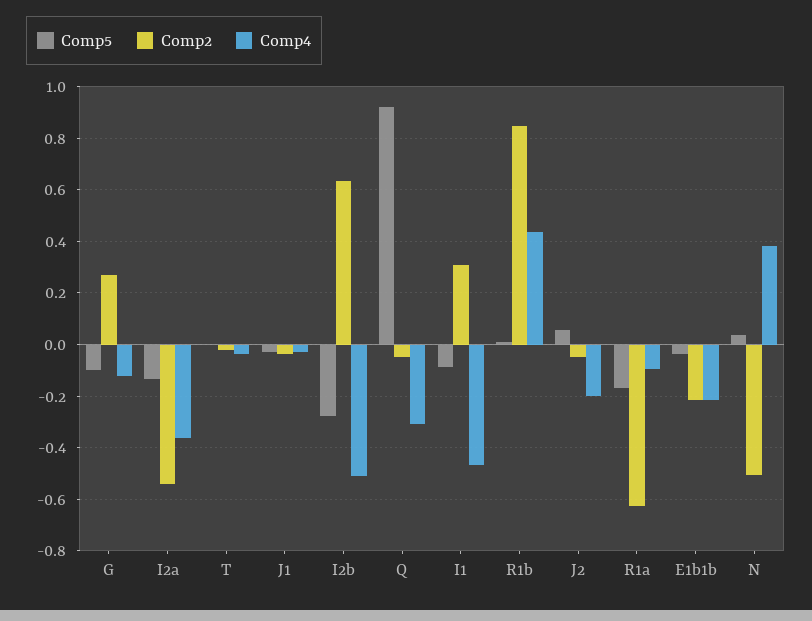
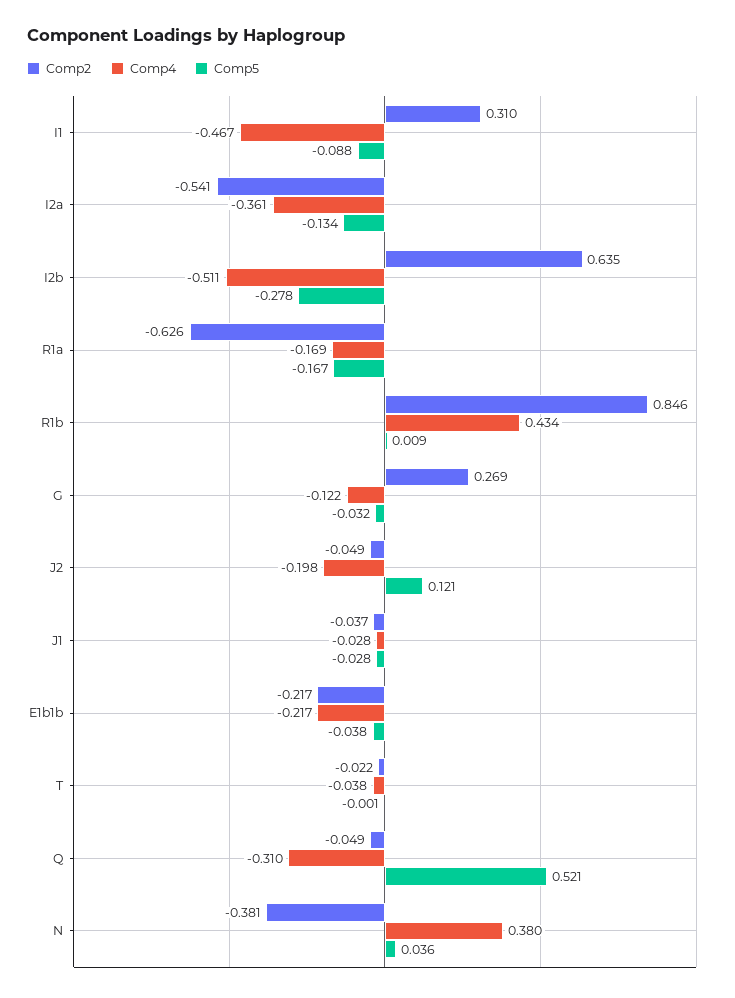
Comp5, G: -0.1 -> -0.032
Comp5, Q: 0.925 -> 0.521
Comp5, J2: 0.05 -> 0.121
Comp4, R1a: -0.1 -> -0.169
Comp2, N: -0.5 -> -0.381

